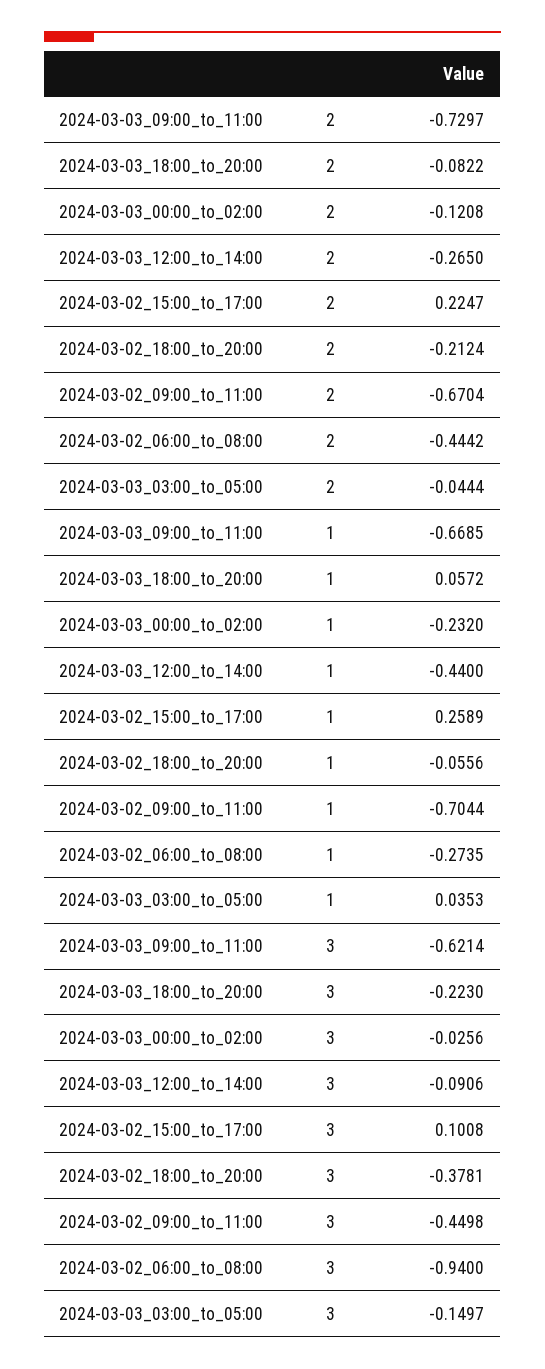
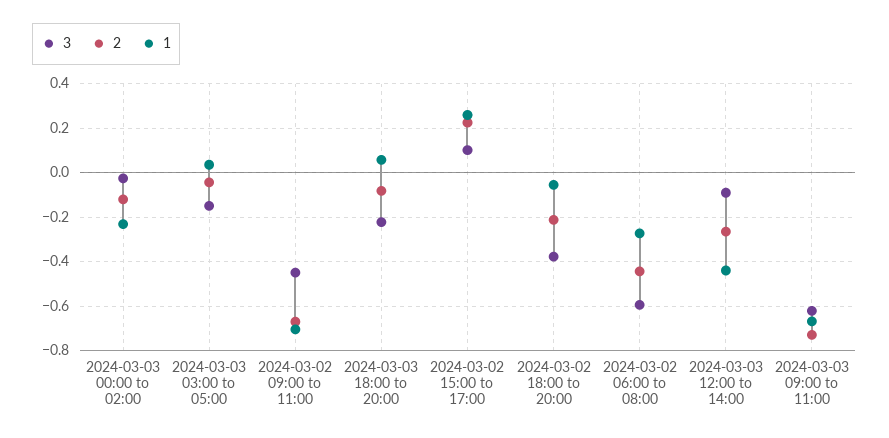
3, 2024-03-02_06:00_to_08:00: -0.94 -> -0.6

